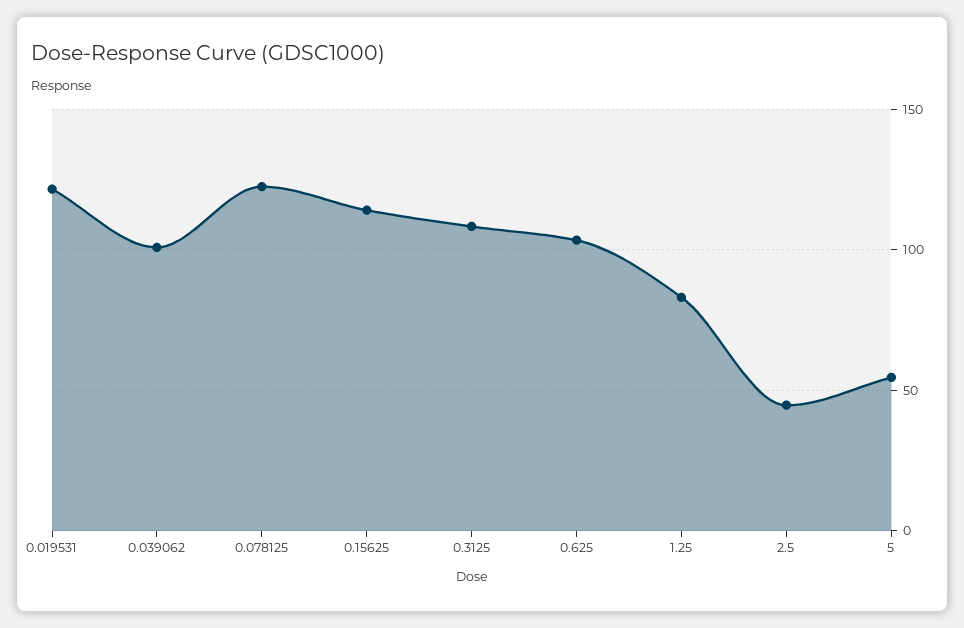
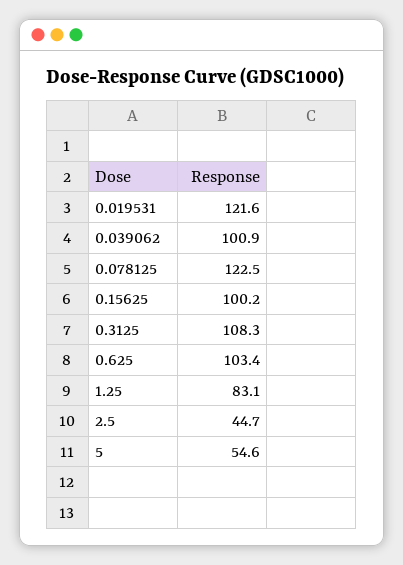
0.15625: 115 -> 100.2

